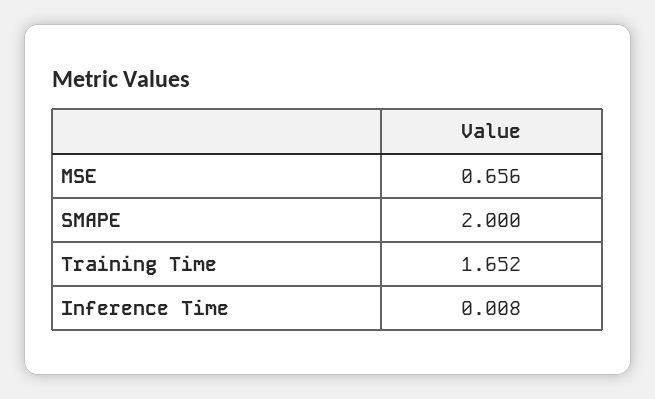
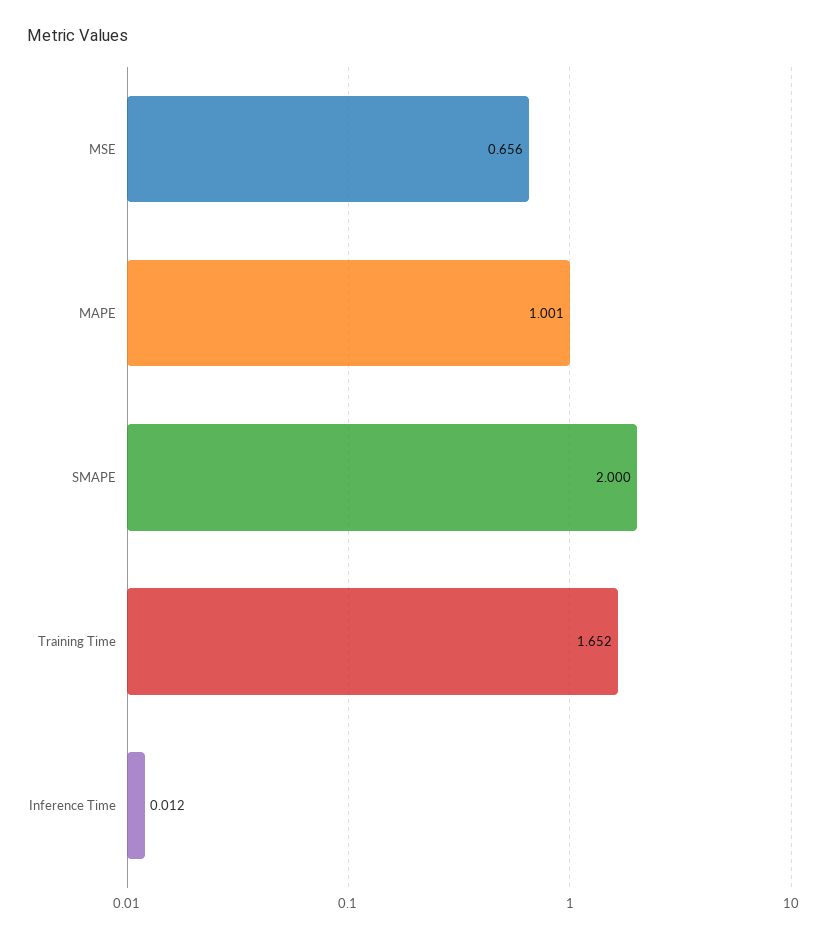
Inference Time: 0.008 -> 0.012
MAPE: none -> 1.001

